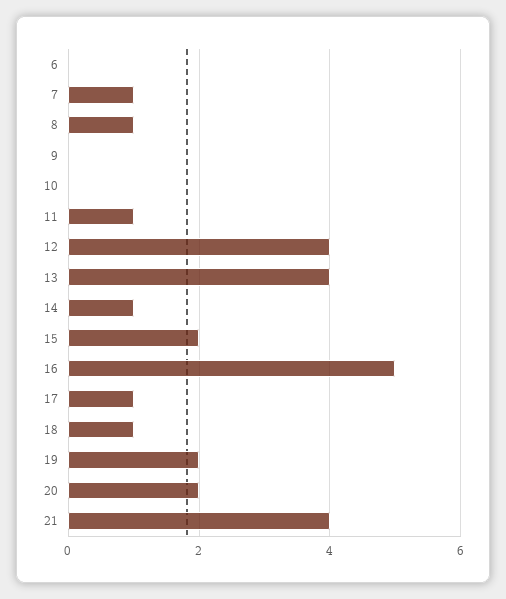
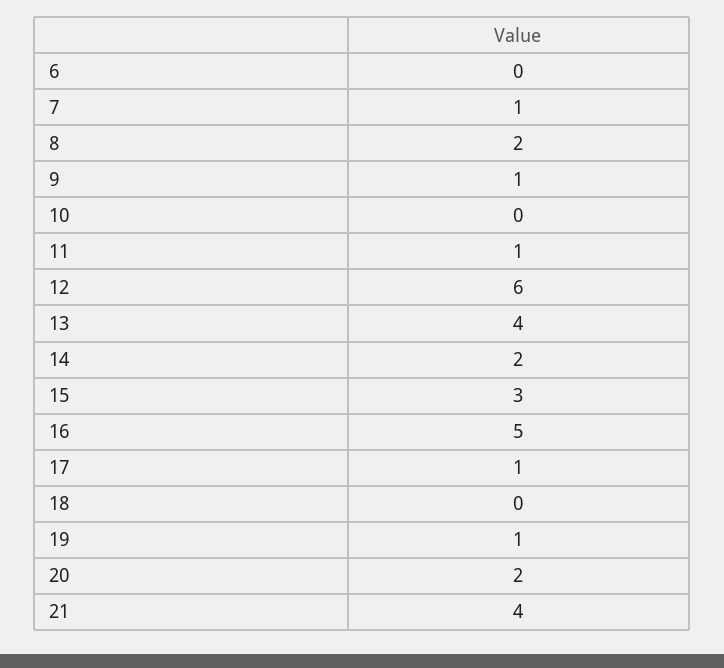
8: 1 -> 2
9: 0 -> 1
12: 4 -> 6
14: 1 -> 2
15: 2 -> 3
18: 1 -> 0
19: 2 -> 1

